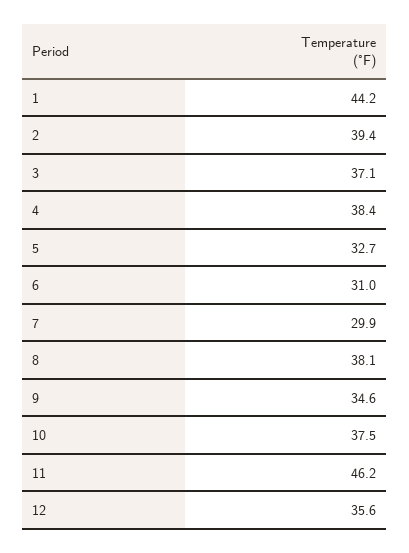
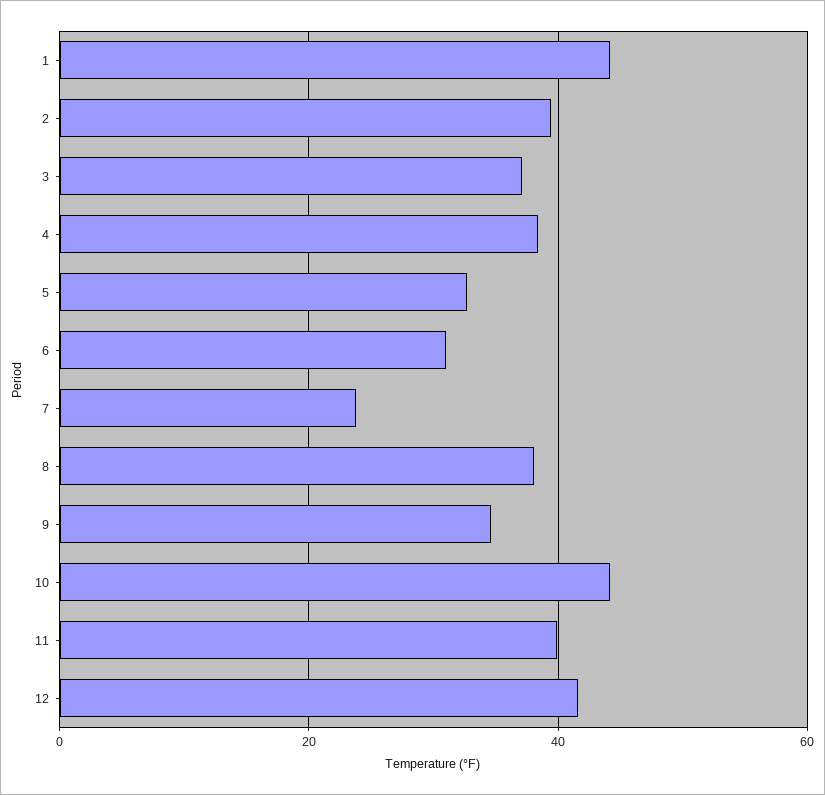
7: 29.9 -> 24
10: 37.5 -> 44
11: 46.2 -> 40
12: 35.6 -> 42

